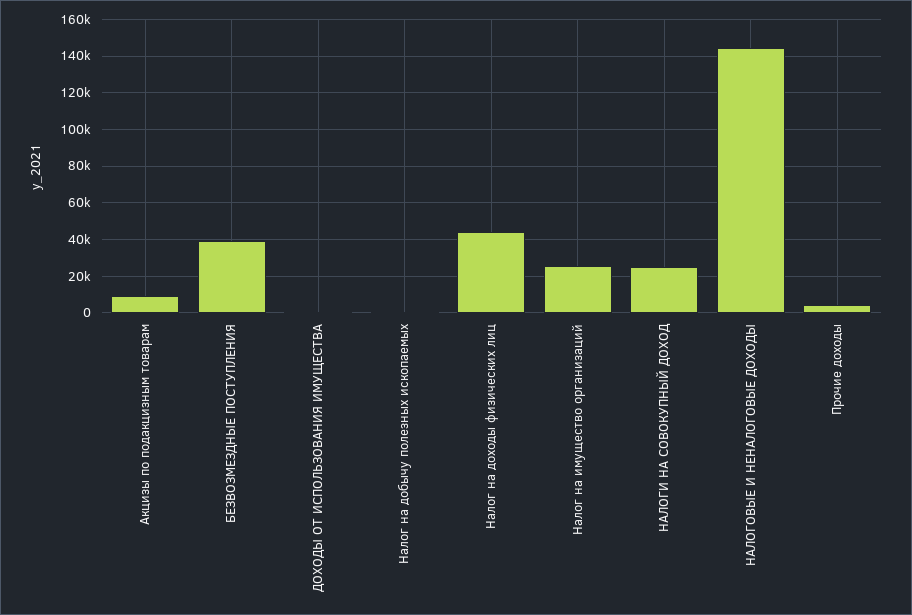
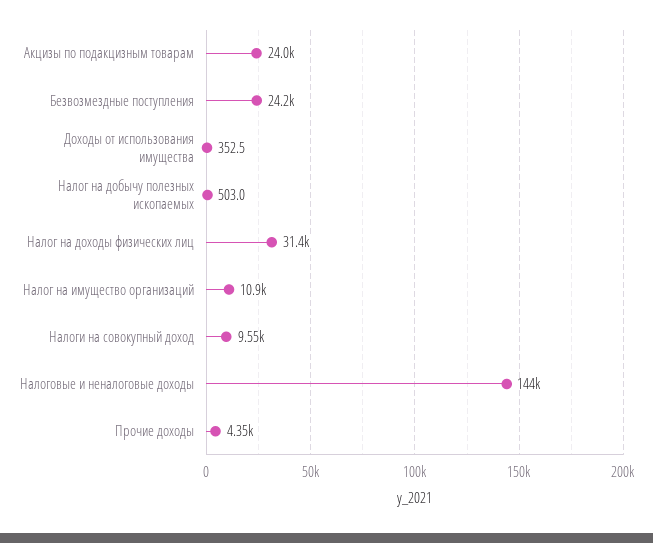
Акцизы по подакцизным товарам: 10000 -> 24000
БЕЗВОЗМЕЗДНЫЕ ПОСТУПЛЕНИЯ: 40000 -> 24200
Налог на доходы физических лиц: 45000 -> 31400
Налог на имущество организаций: 25000 -> 10900
НАЛОГИ НА СОВОКУПНЫЙ ДОХОД: 25000 -> 9550

